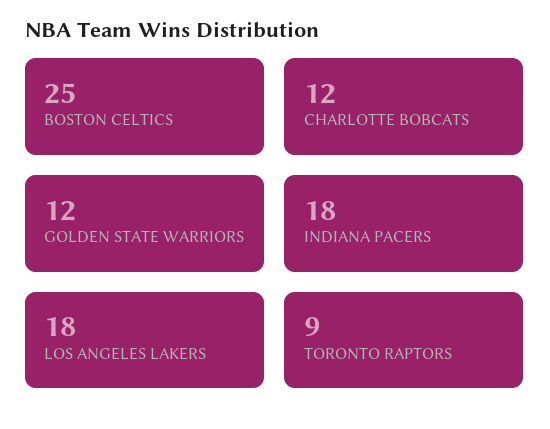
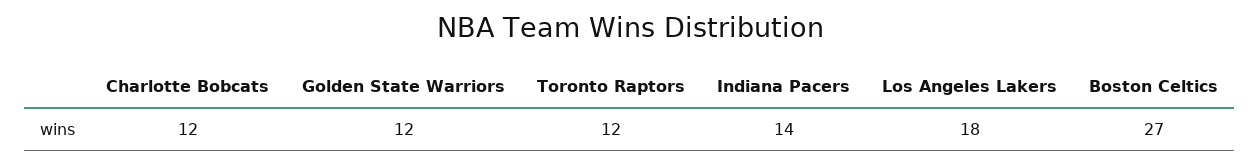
BOSTON CELTICS: 25 -> 27
INDIANA PACERS: 18 -> 14
TORONTO RAPTORS: 9 -> 12

